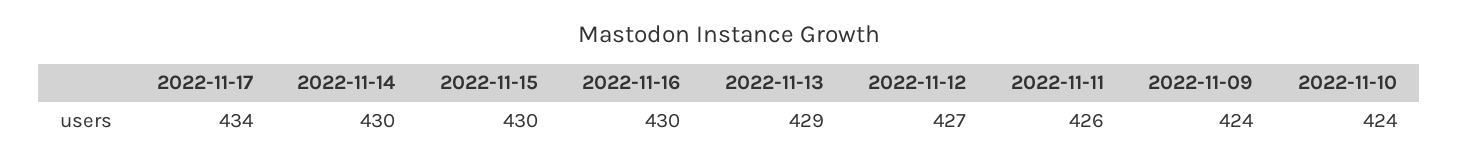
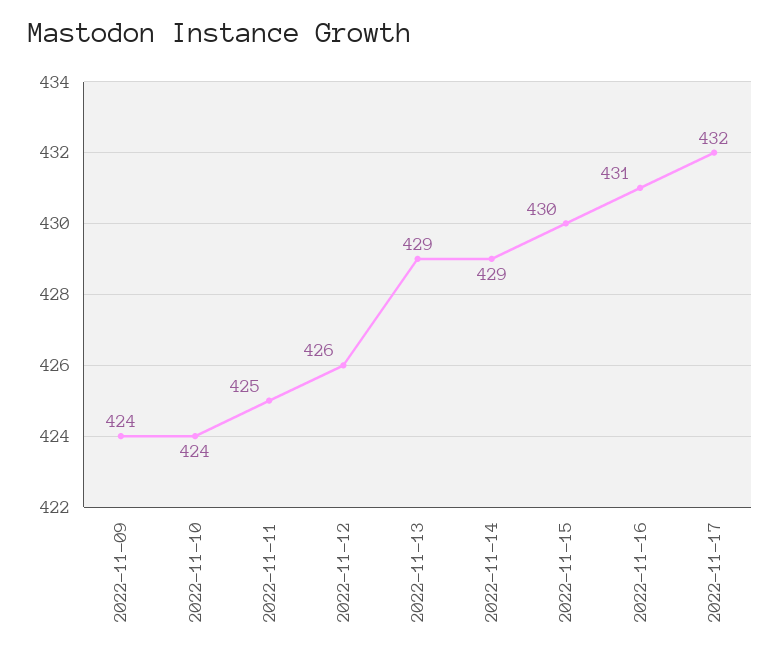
2022-11-17: 434 -> 432
2022-11-14: 430 -> 429
2022-11-16: 430 -> 431
2022-11-12: 427 -> 426
2022-11-11: 426 -> 425

